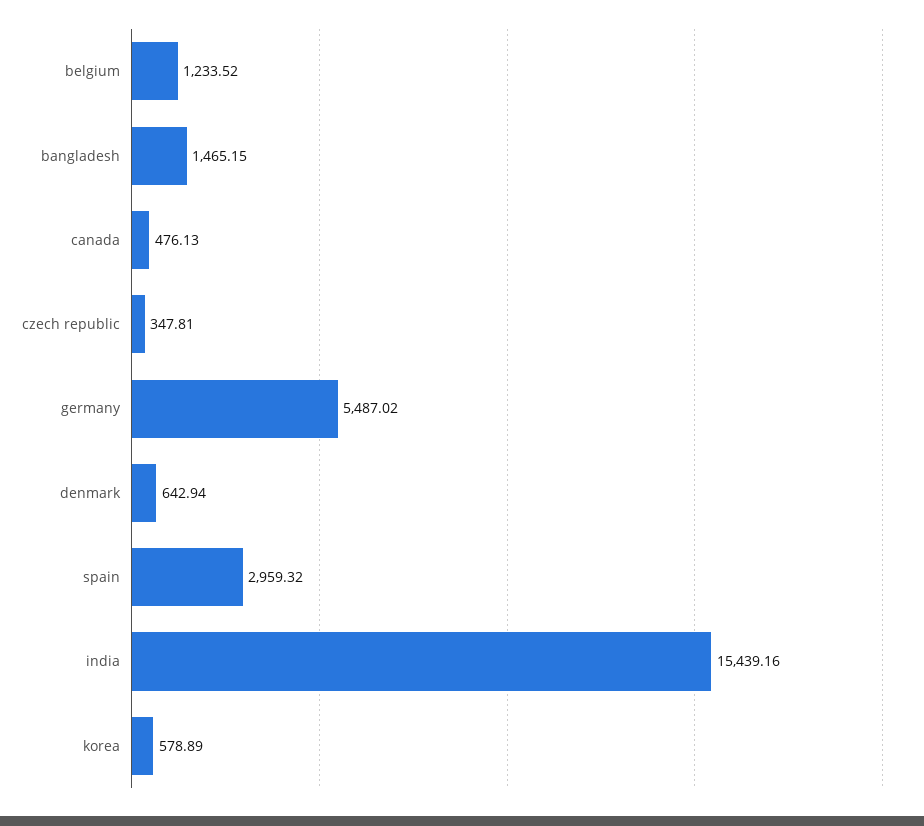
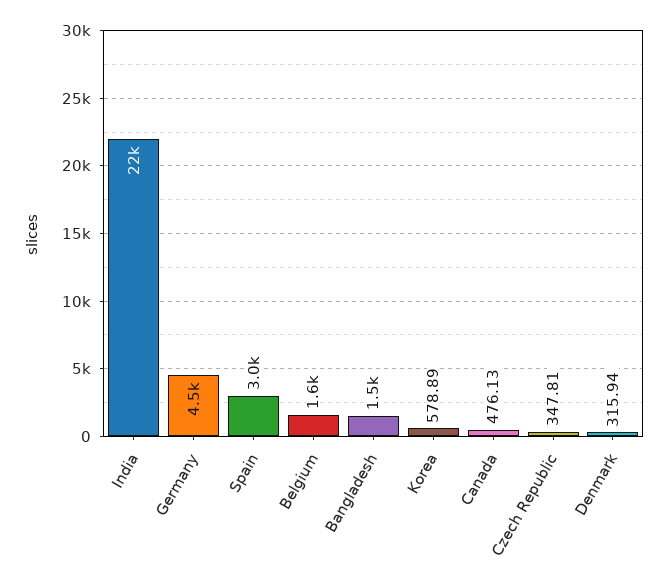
belgium: 1233.52 -> 1600
germany: 5487.02 -> 4500
denmark: 642.94 -> 315.94
india: 15439.16 -> 22000

